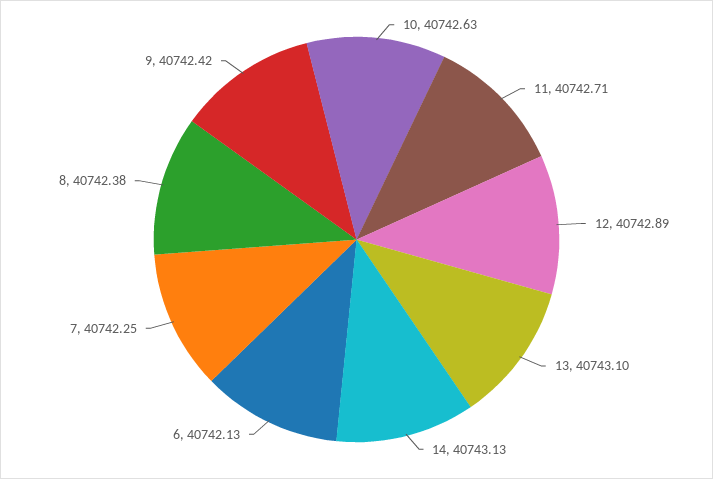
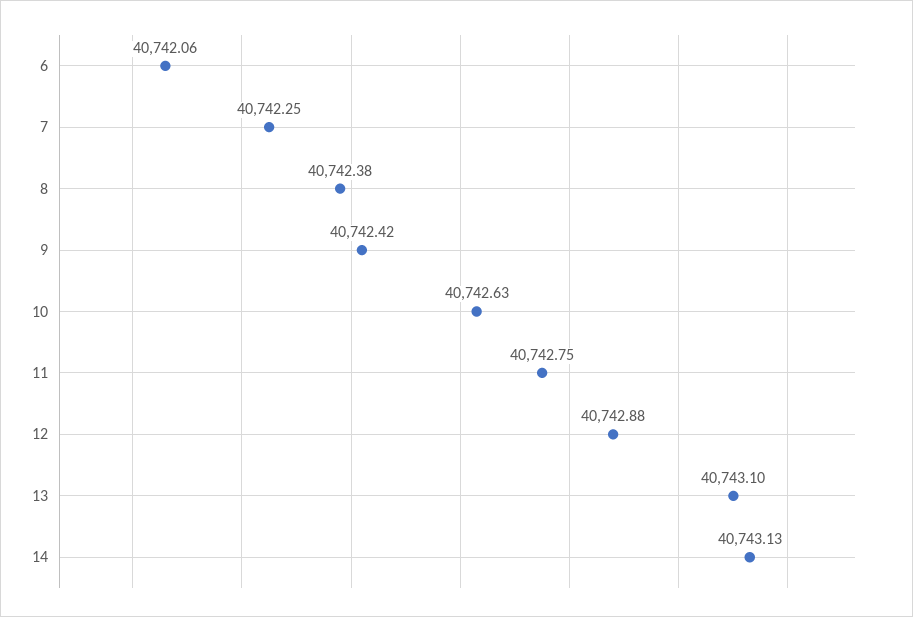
11: 40742.71 -> 40742.75
12: 40742.89 -> 40742.88
6: 40742.13 -> 40742.06

